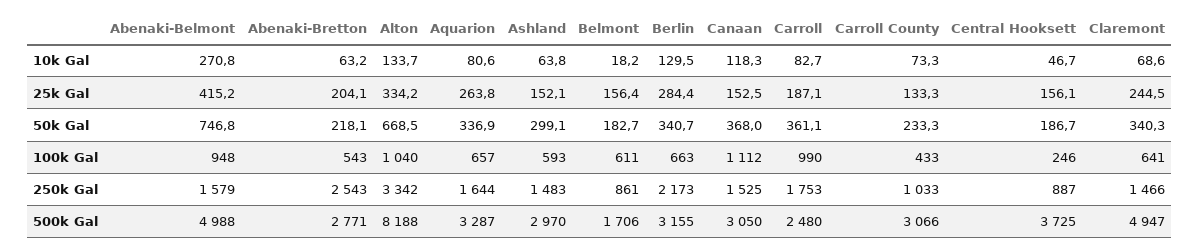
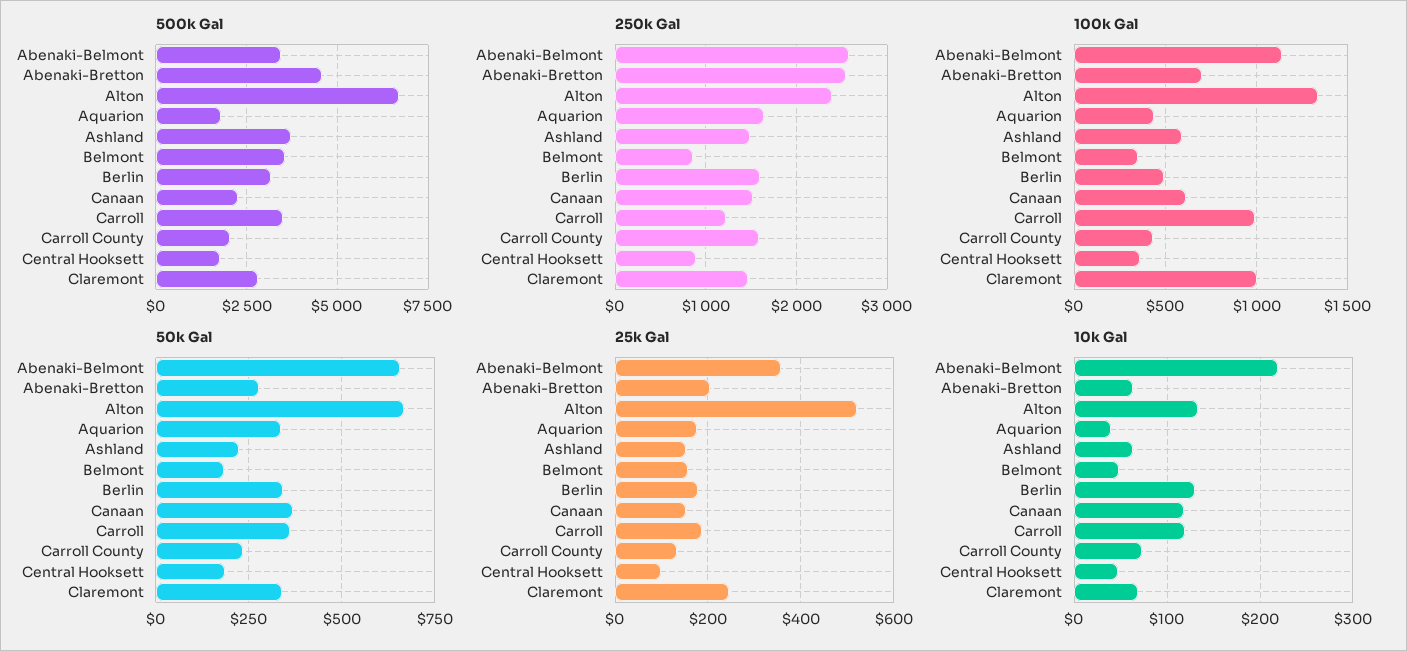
10k Gal, Abenaki-Belmont: 270.8 -> 220
10k Gal, Aquarion: 80.6 -> 40
10k Gal, Belmont: 18.2 -> 50
10k Gal, Carroll: 82.7 -> 120
25k Gal, Abenaki-Belmont: 415.2 -> 360
25k Gal, Alton: 334.2 -> 520
25k Gal, Aquarion: 263.8 -> 180
25k Gal, Berlin: 284.4 -> 180
25k Gal, Central Hooksett: 156.1 -> 100
50k Gal, Abenaki-Belmont: 746.8 -> 650
50k Gal, Abenaki-Bretton: 218.1 -> 275
50k Gal, Ashland: 299.1 -> 225
100k Gal, Abenaki-Belmont: 948 -> 1150
100k Gal, Abenaki-Bretton: 543 -> 700
100k Gal, Alton: 1040 -> 1350
100k Gal, Aquarion: 657 -> 450
100k Gal, Belmont: 611 -> 350
100k Gal, Berlin: 663 -> 500
100k Gal, Canaan: 1112 -> 600
100k Gal, Central Hooksett: 246 -> 350
100k Gal, Claremont: 641 -> 1000
250k Gal, Abenaki-Belmont: 1579 -> 2600
250k Gal, Alton: 3342 -> 2400
250k Gal, Berlin: 2173 -> 1600
250k Gal, Carroll: 1753 -> 1200
250k Gal, Carroll County: 1033 -> 1600
500k Gal, Abenaki-Belmont: 4988 -> 3500
500k Gal, Abenaki-Bretton: 2771 -> 4500
500k Gal, Alton: 8188 -> 6750
500k Gal, Aquarion: 3287 -> 1750
500k Gal, Ashland: 2970 -> 3750
500k Gal, Belmont: 1706 -> 3500
500k Gal, Canaan: 3050 -> 2250
500k Gal, Carroll: 2480 -> 3500
500k Gal, Carroll County: 3066 -> 2000
500k Gal, Central Hooksett: 3725 -> 1750
500k Gal, Claremont: 4947 -> 2750

